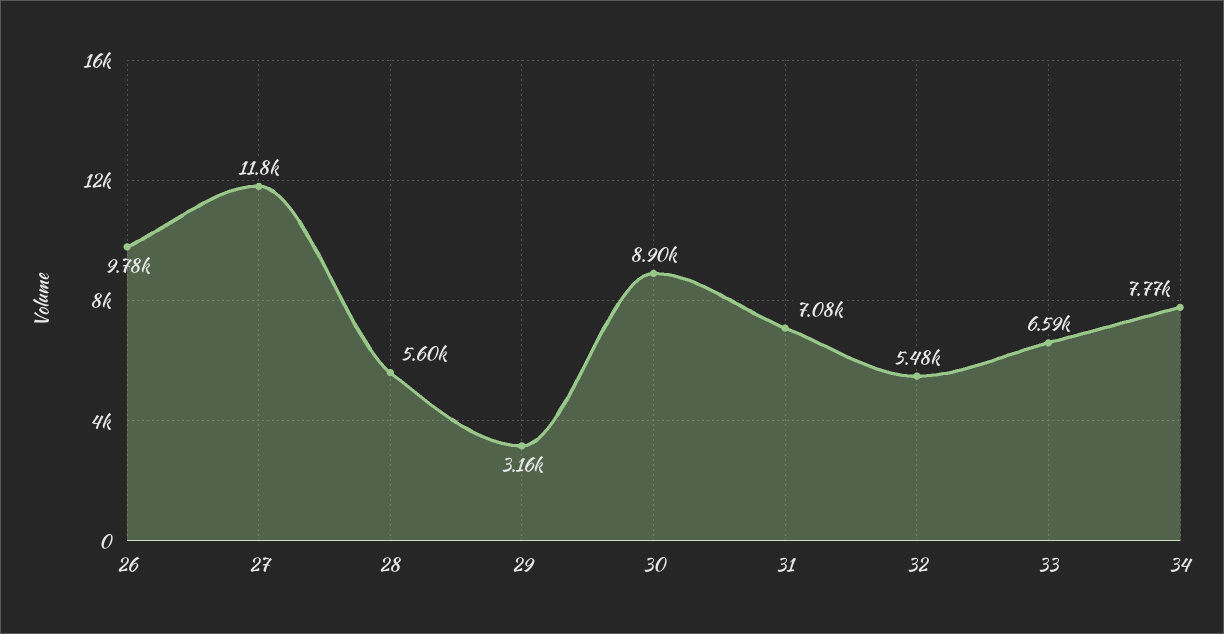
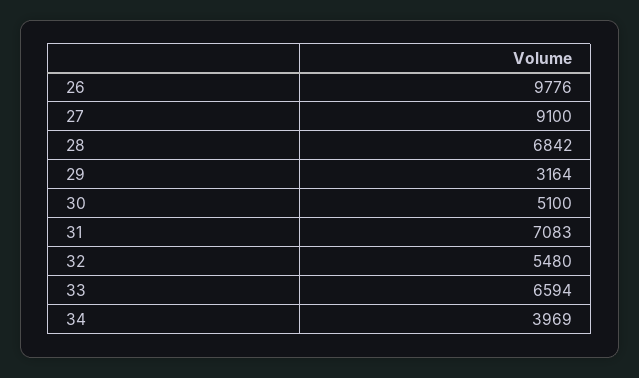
27: 11800 -> 9100
28: 5600 -> 6842
30: 8900 -> 5100
34: 7770 -> 3969

